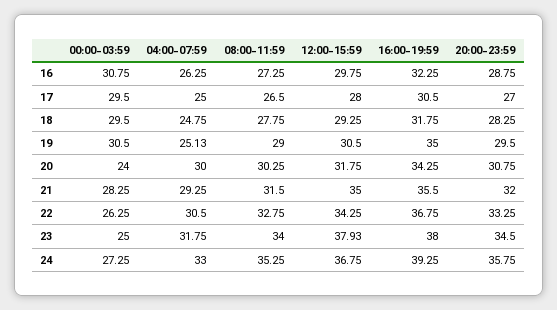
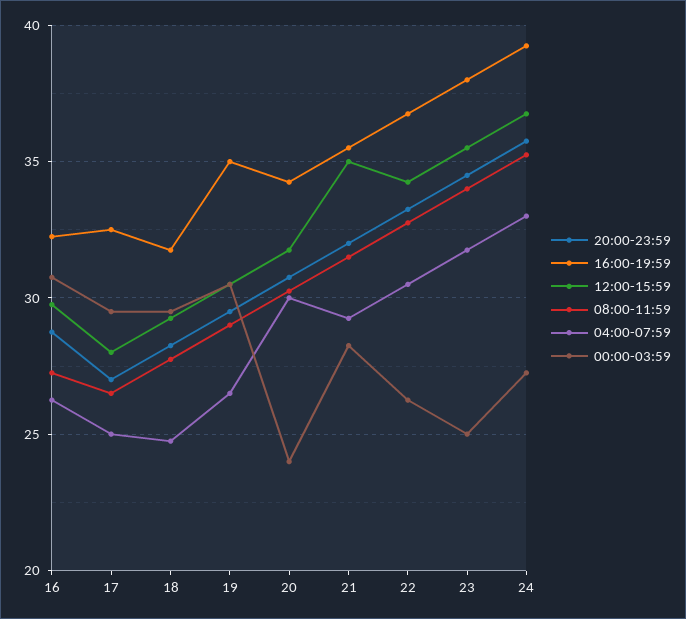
16:00-19:59, 17: 30.5 -> 32.5
04:00-07:59, 19: 25.13 -> 26.5
12:00-15:59, 23: 37.93 -> 35.5

